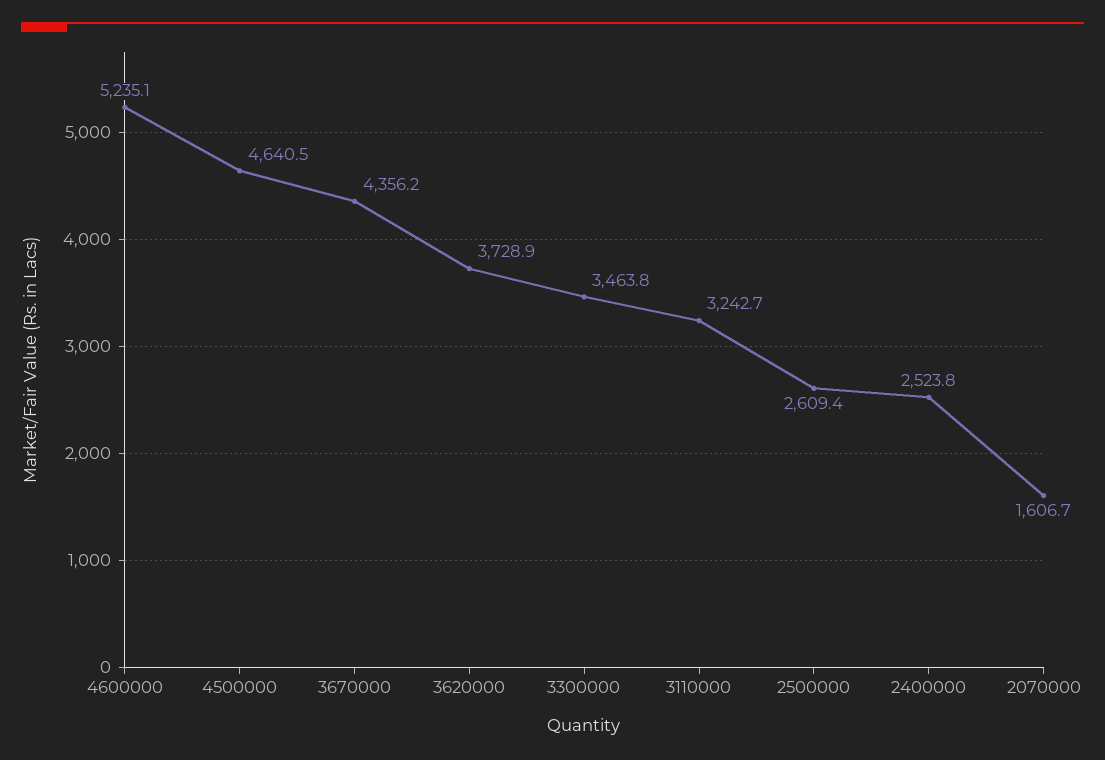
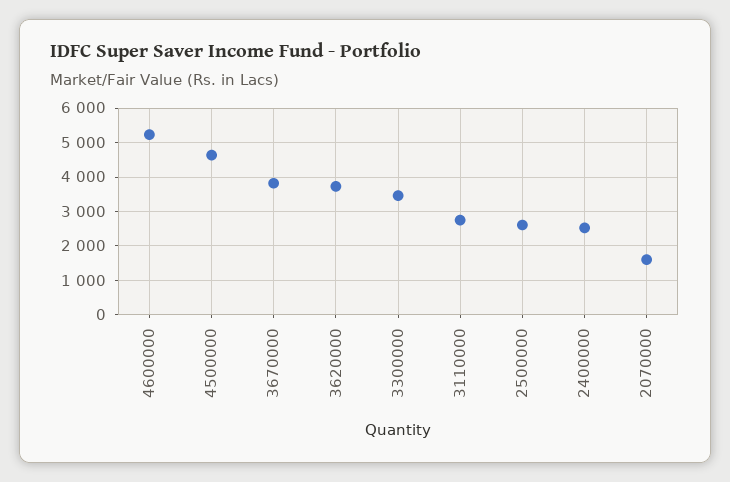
3670000: 4356.2 -> 3800
3110000: 3242.7 -> 2800

